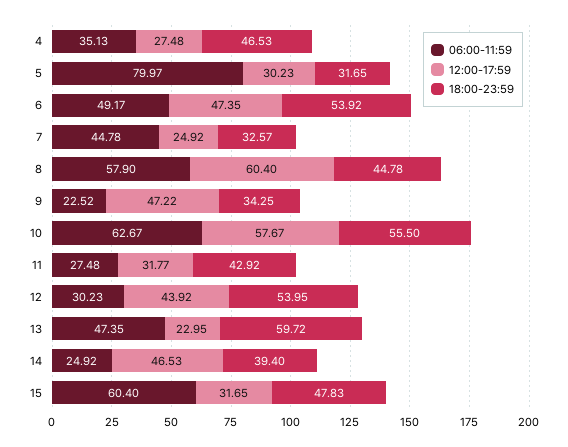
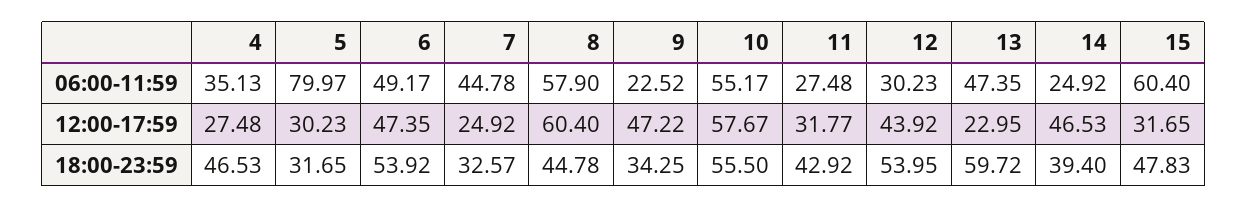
06:00-11:59, 10: 62.67 -> 55.17

